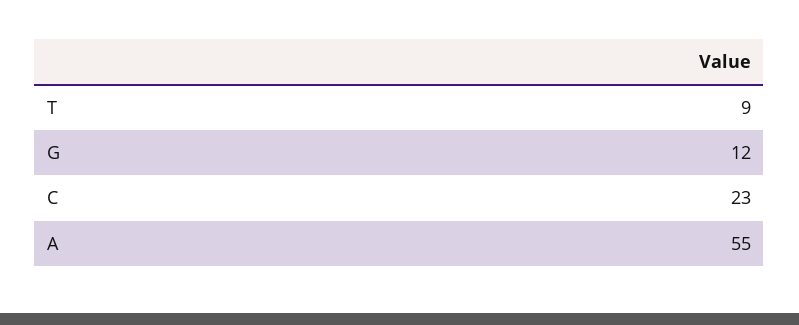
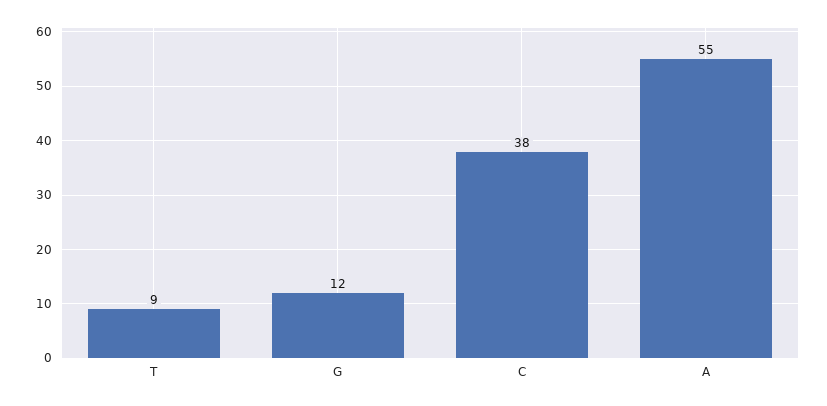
C: 23 -> 38

